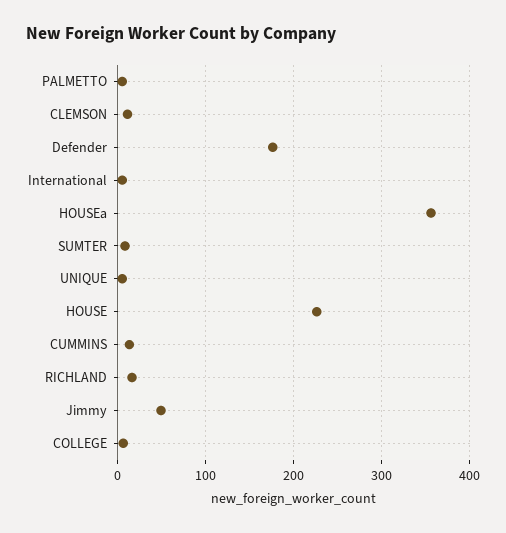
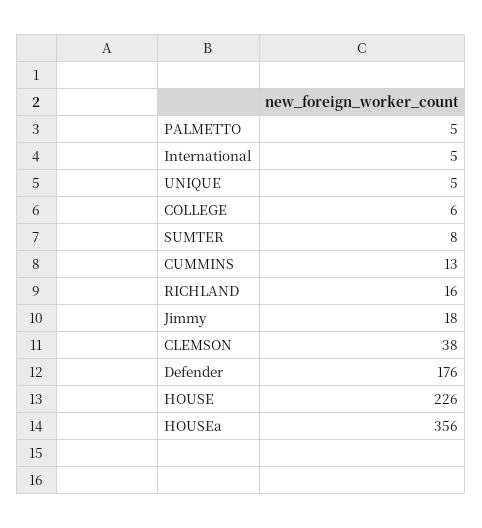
CLEMSON: 10 -> 38
Jimmy: 50 -> 18

